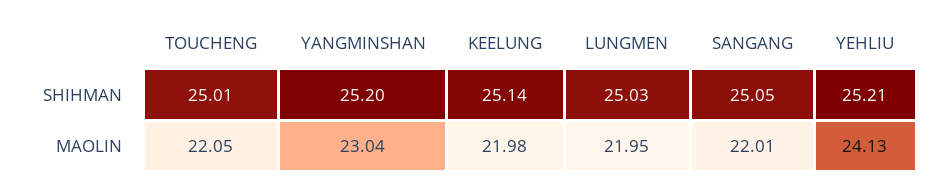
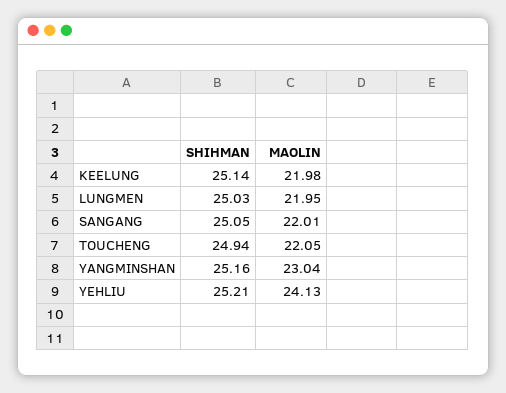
TOUCHENG, SHIHMAN: 25.01 -> 24.94
YANGMINSHAN, SHIHMAN: 25.2 -> 25.16

